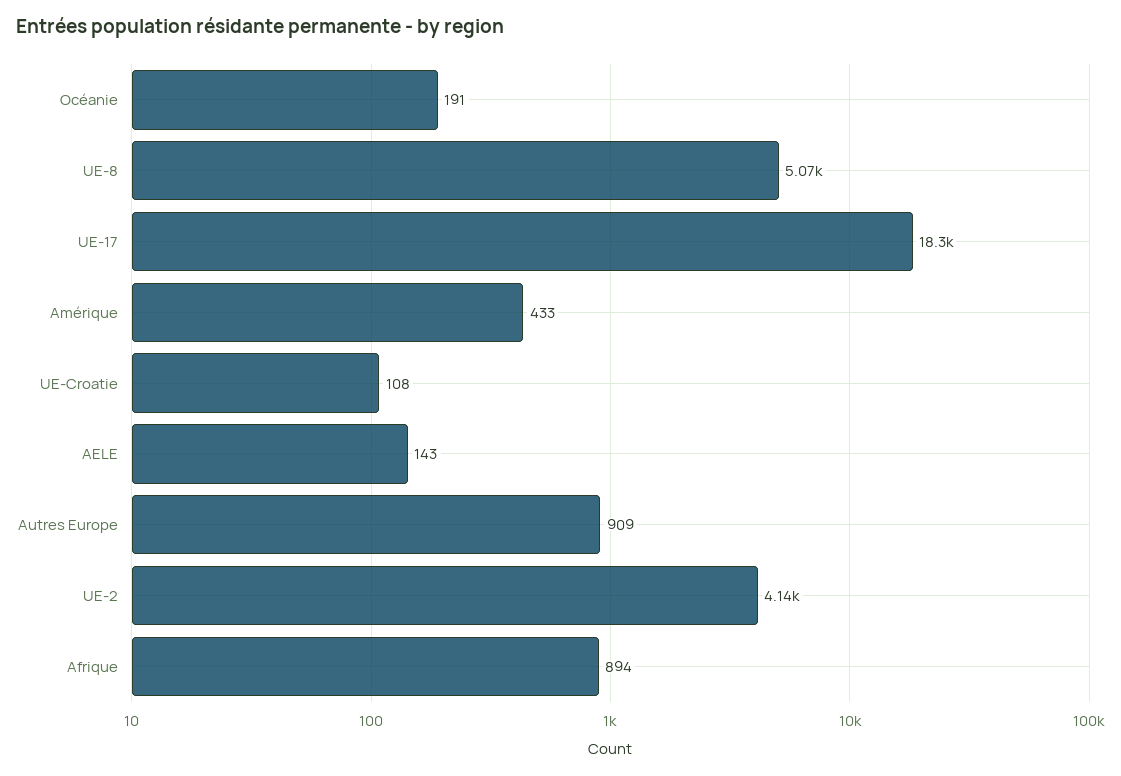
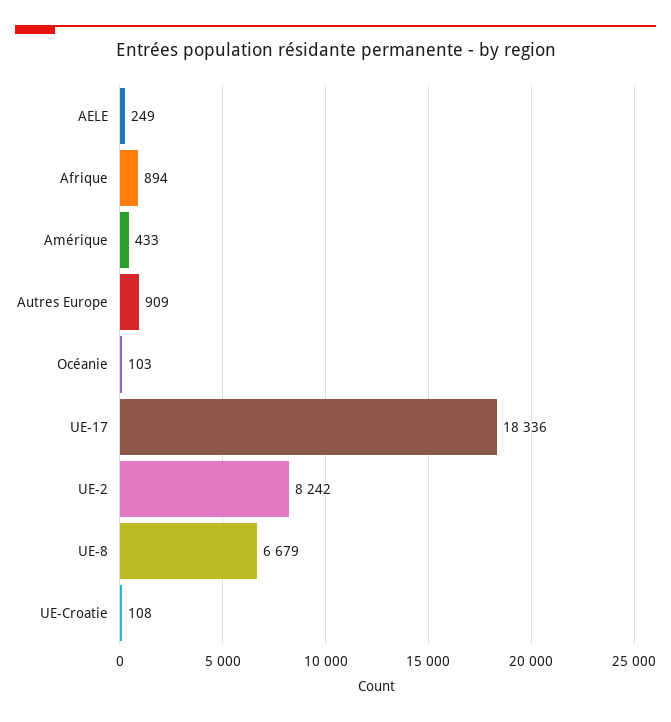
Océanie: 191 -> 103
UE-8: 5070 -> 6679
AELE: 143 -> 249
UE-2: 4140 -> 8242

